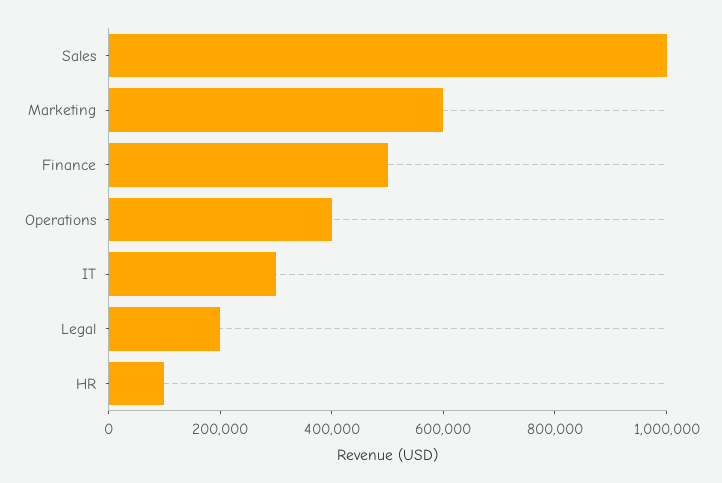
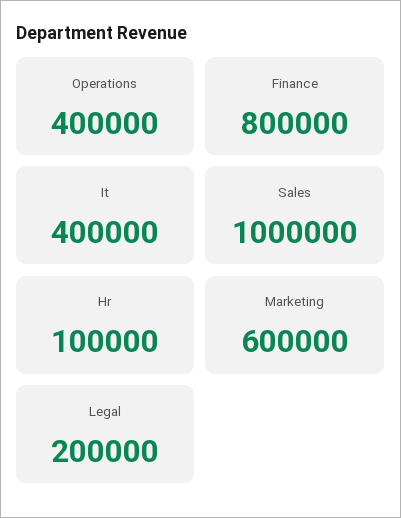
Finance: 500000 -> 800000
IT: 300000 -> 400000

